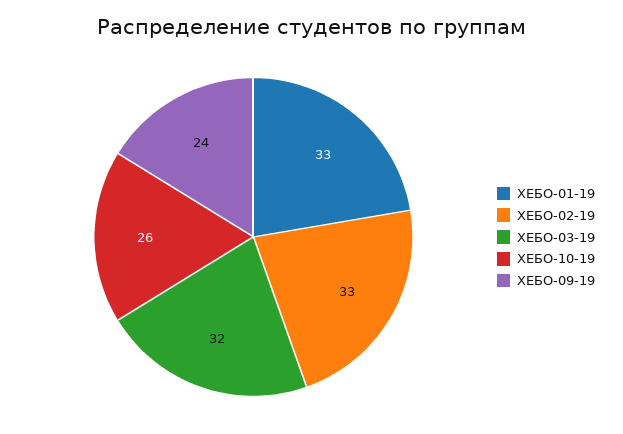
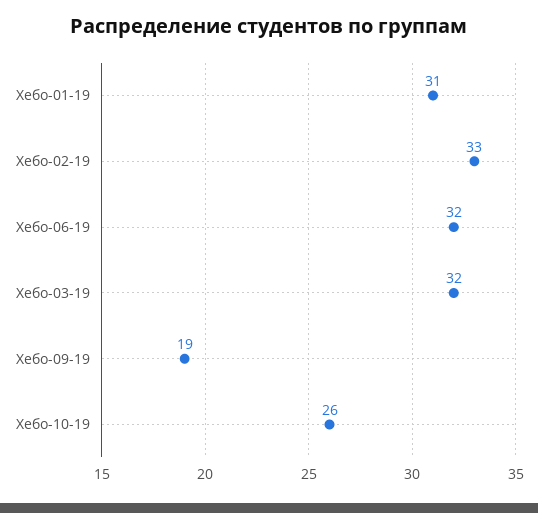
ХЕБО-01-19: 33 -> 31
ХЕБО-09-19: 24 -> 19
Хебо-06-19: none -> 32

